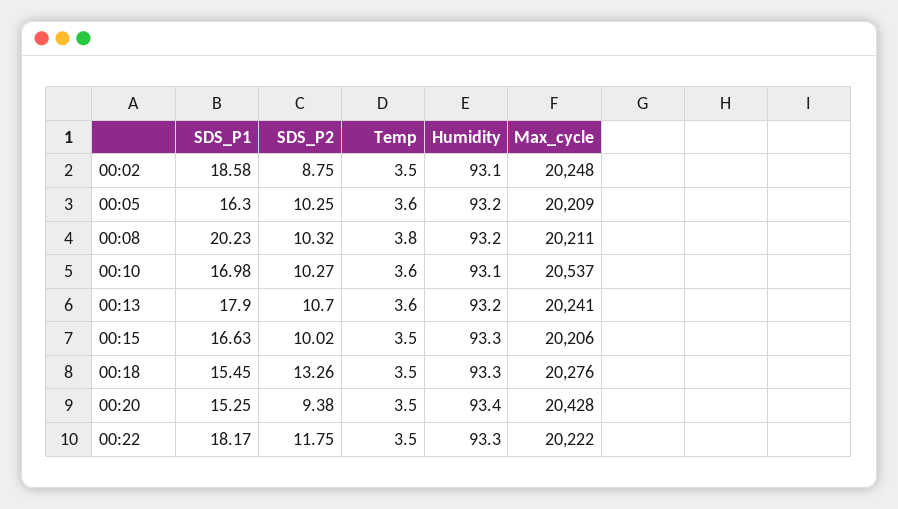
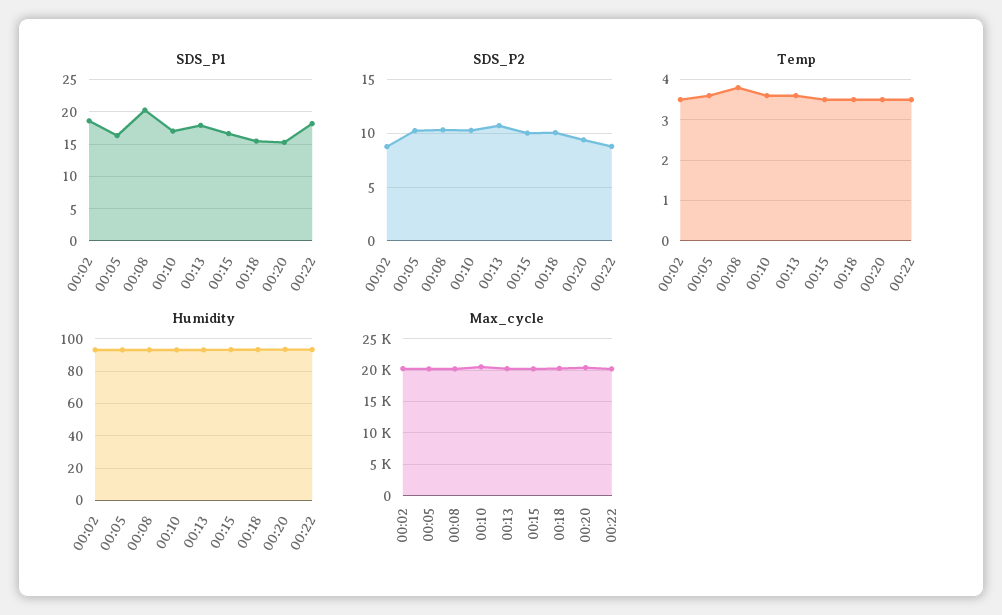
SDS_P2, 00:18: 13.26 -> 10
SDS_P2, 00:22: 11.75 -> 9

